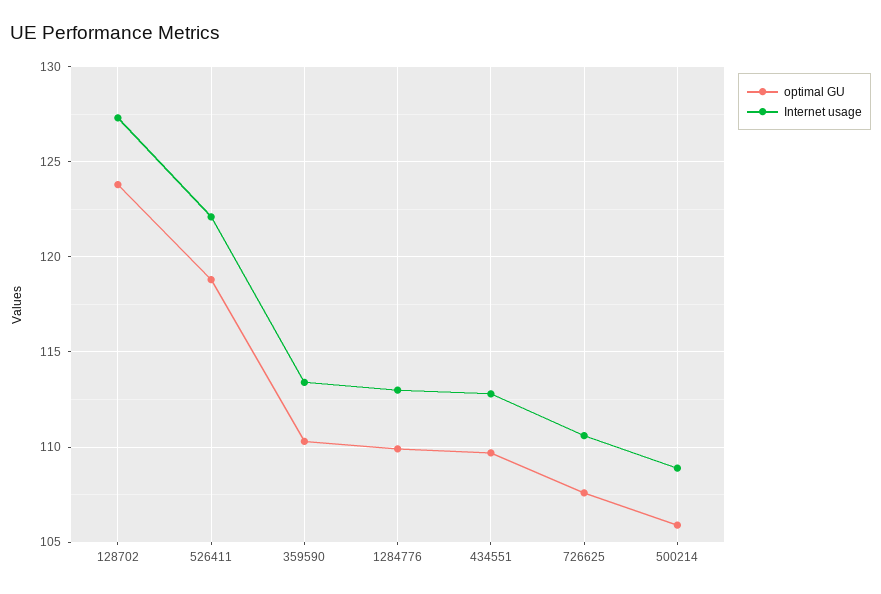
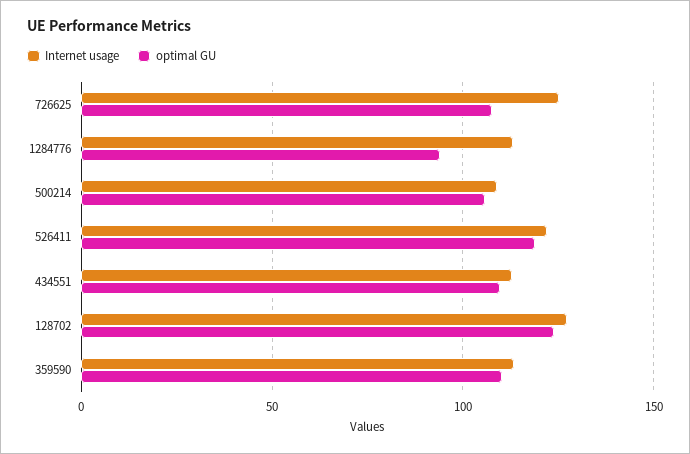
optimal GU, 1284776: 110 -> 95
Internet usage, 726625: 110.5 -> 125

